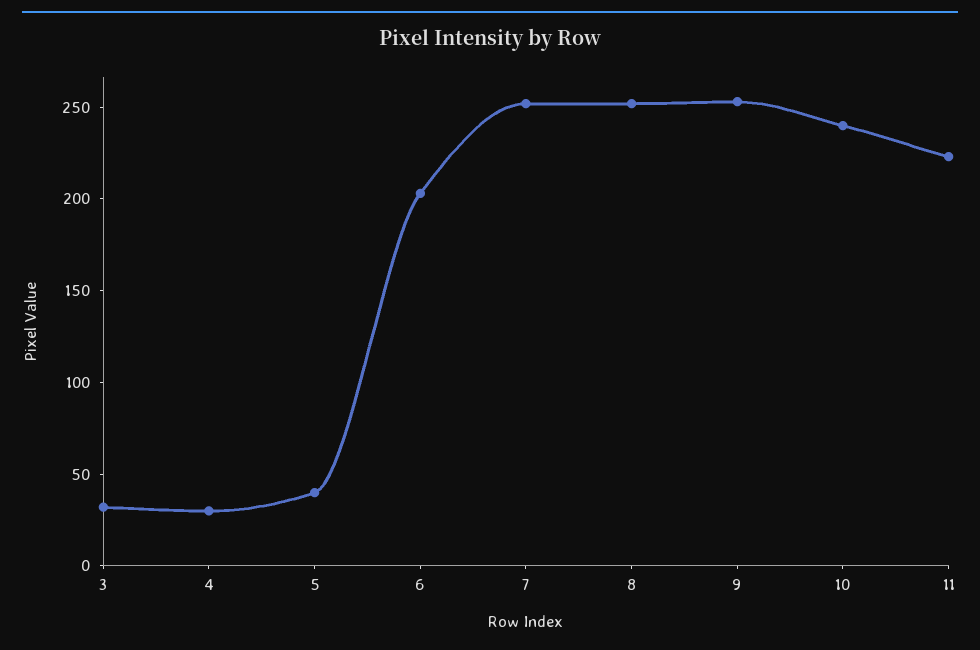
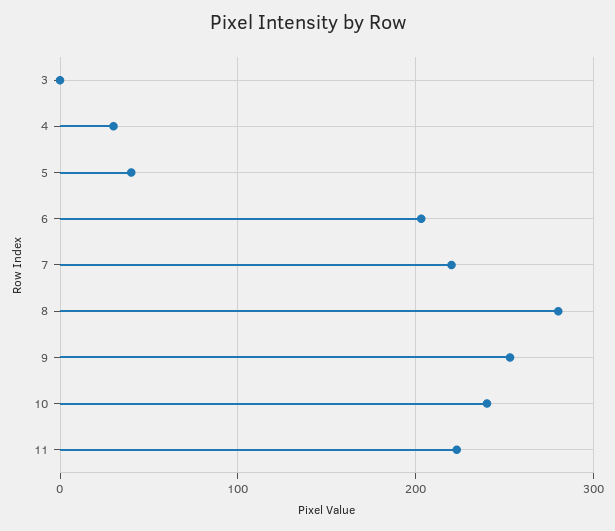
3: 30 -> 0
7: 250 -> 220
8: 250 -> 280

